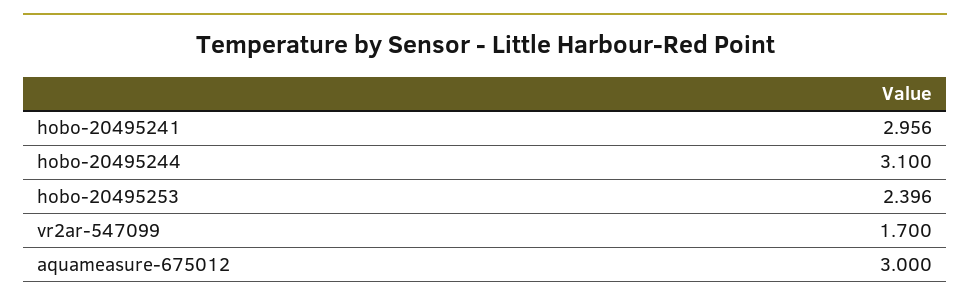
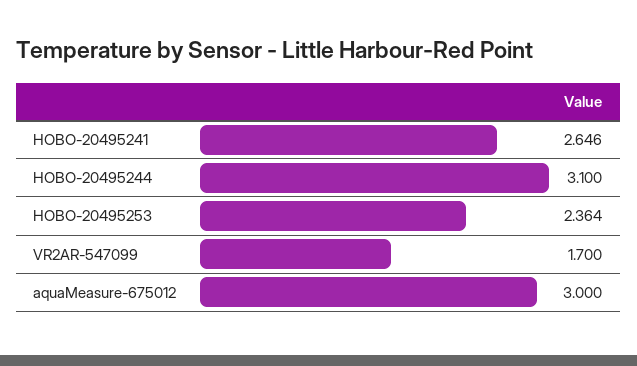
hobo-20495241: 2.956 -> 2.646
hobo-20495253: 2.396 -> 2.364

